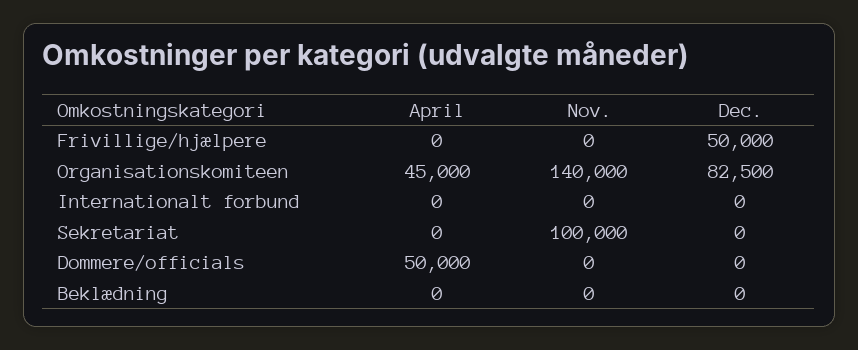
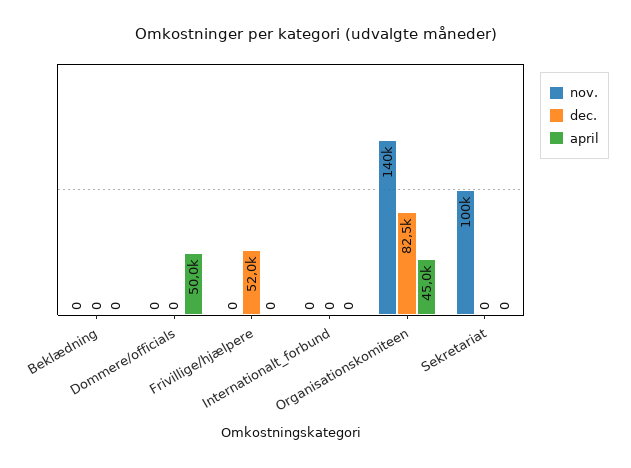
Dec., Frivillige/hjælpere: 50000 -> 52000

